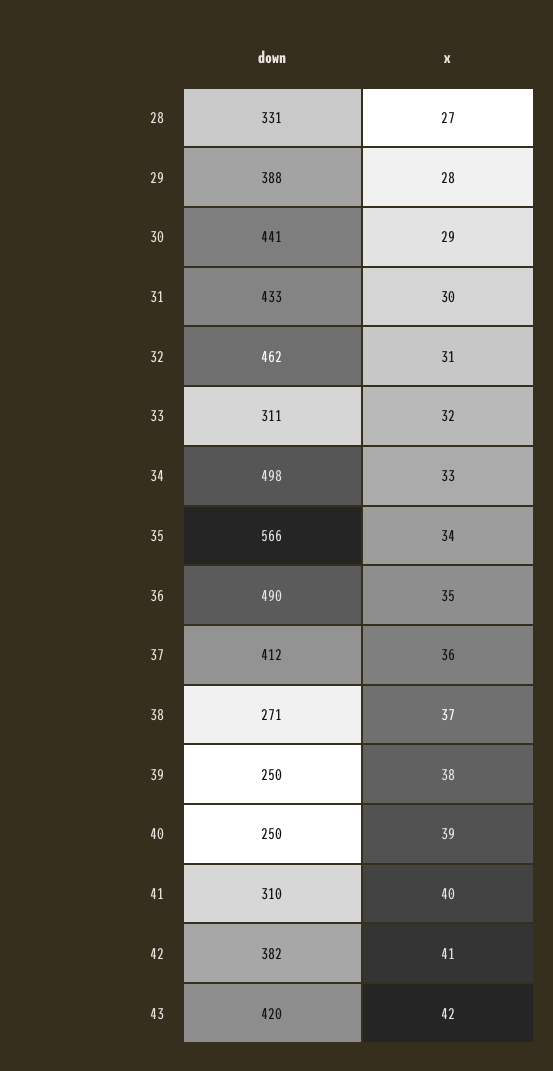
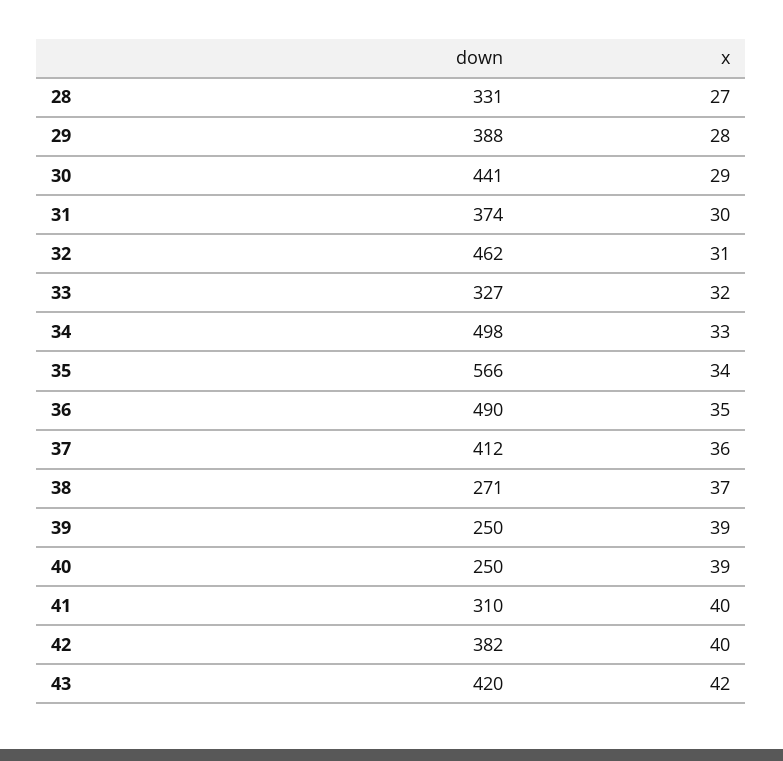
down, 31: 433 -> 374
down, 33: 311 -> 327
x, 39: 38 -> 39
x, 42: 41 -> 40

